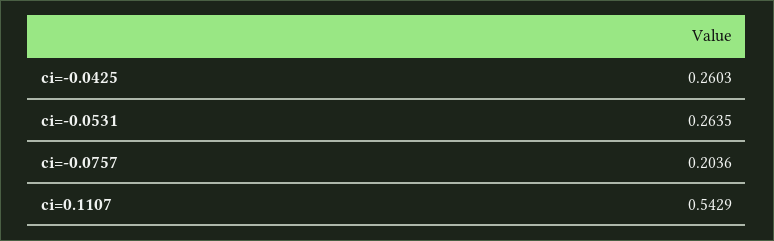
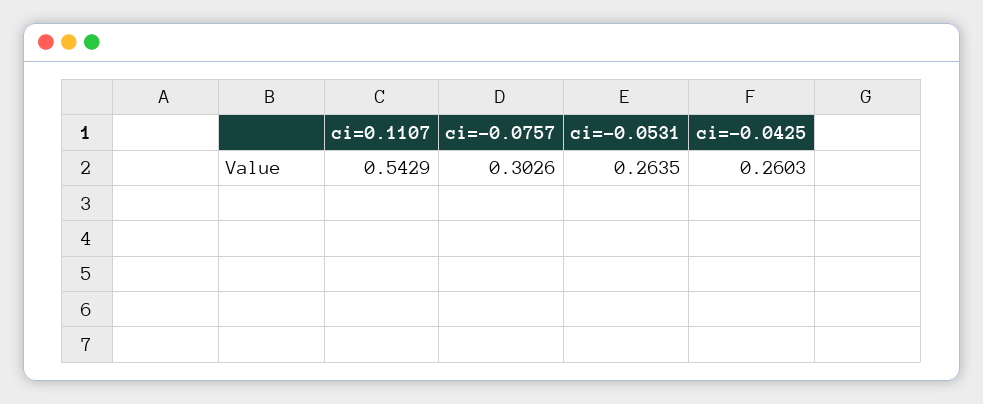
ci=-0.0757: 0.2036 -> 0.3026

